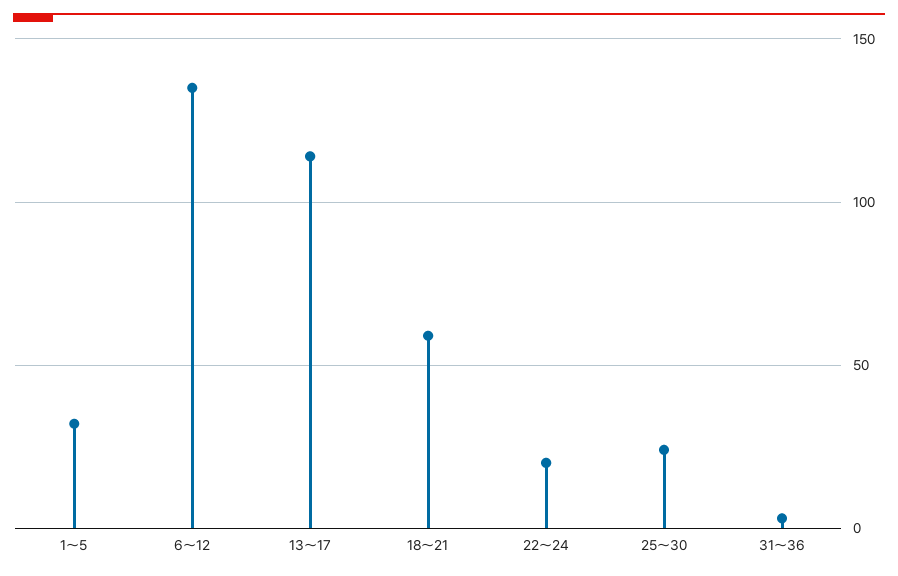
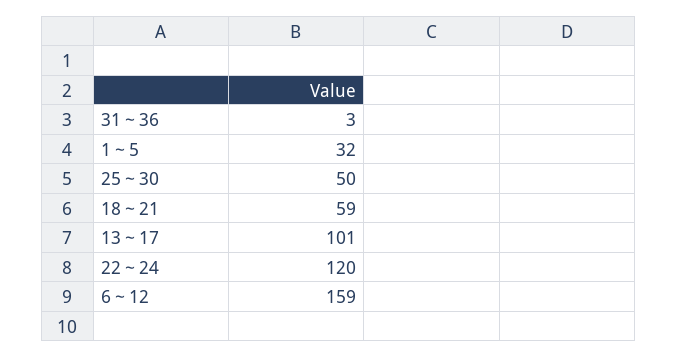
6～12: 135 -> 159
13～17: 115 -> 101
22～24: 20 -> 120
25～30: 25 -> 50

